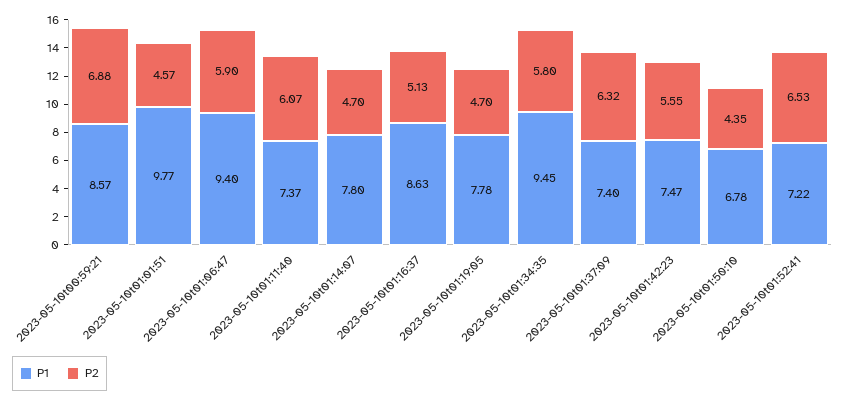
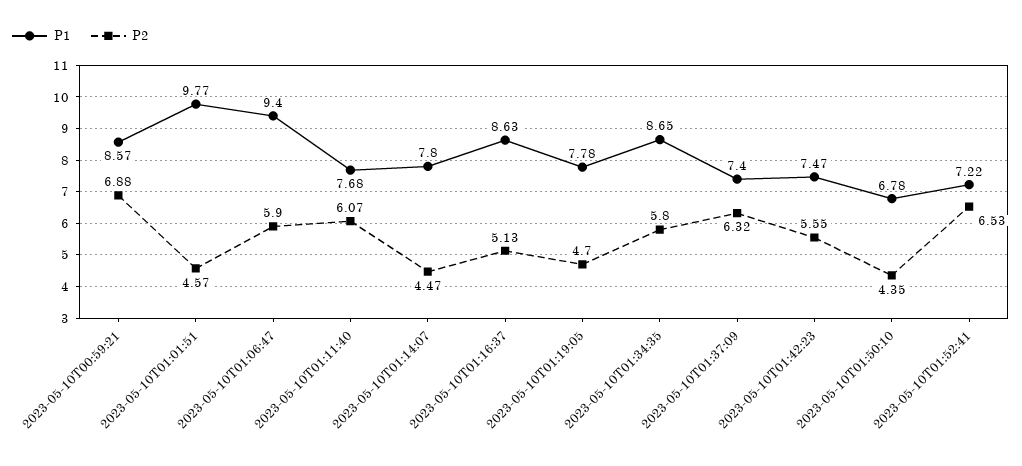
P1, 2023-05-10t01:11:40: 7.37 -> 7.68
P2, 2023-05-10t01:14:07: 4.7 -> 4.47
P1, 2023-05-10t01:34:35: 9.45 -> 8.65

